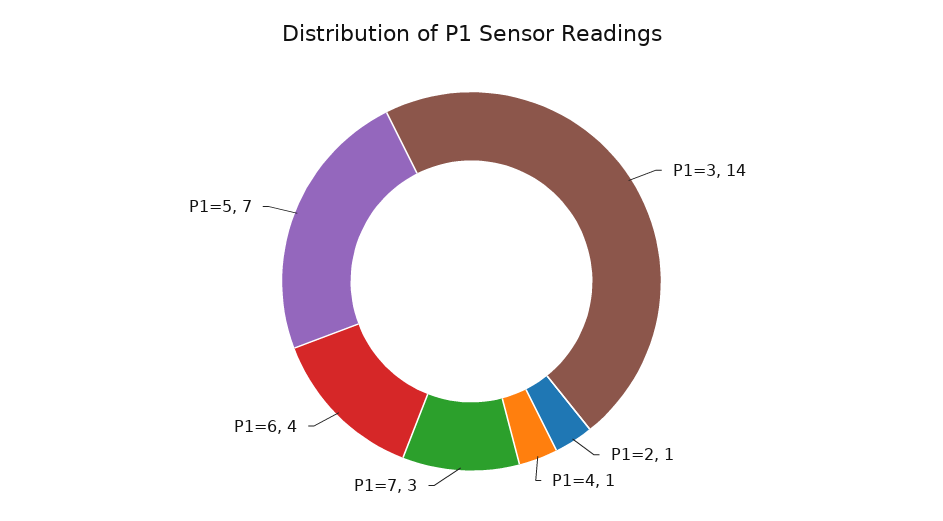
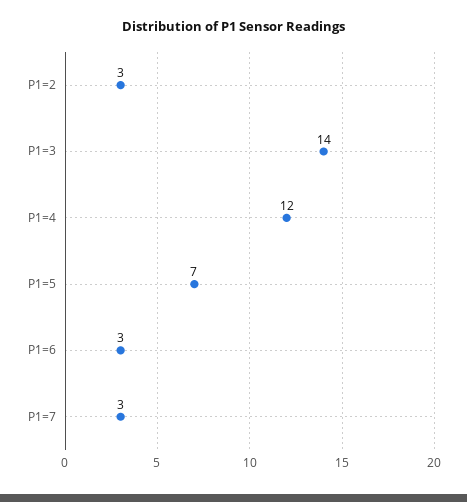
P1=2: 1 -> 3
P1=4: 1 -> 12
P1=6: 4 -> 3

